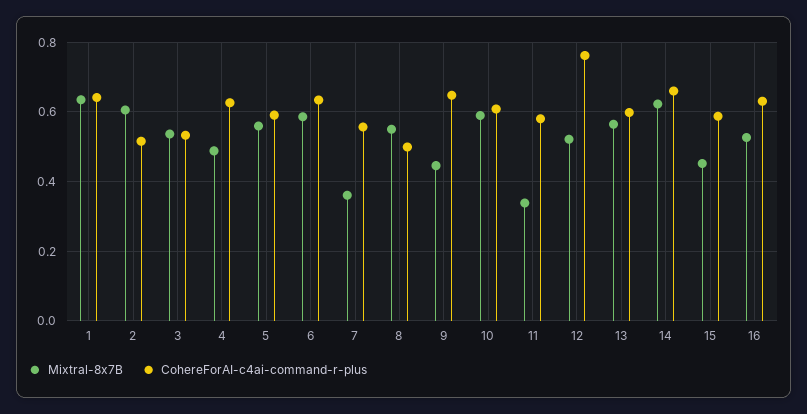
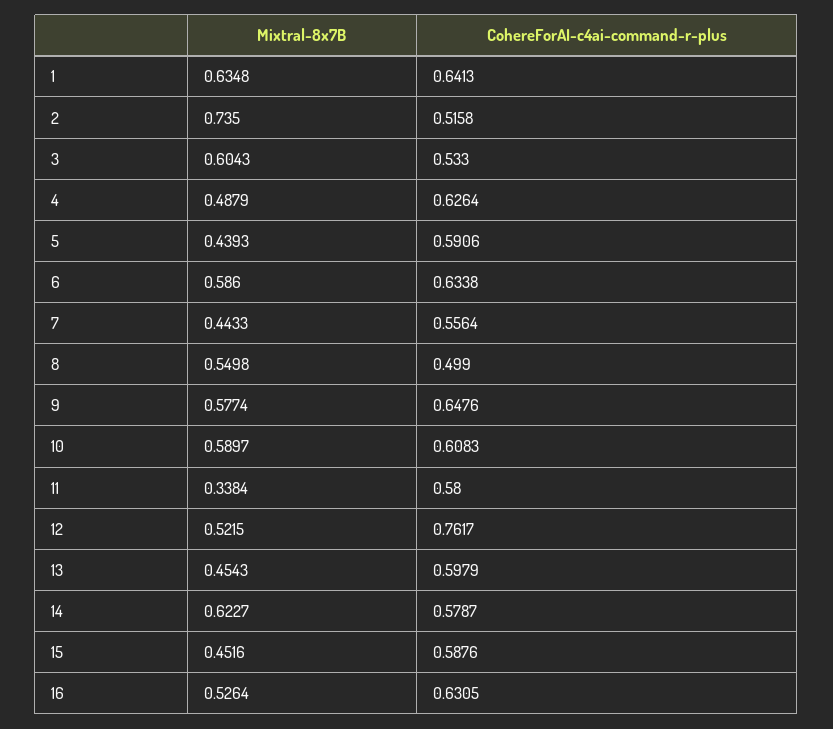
Mixtral-8x7B, 2: 0.6 -> 0.735
Mixtral-8x7B, 3: 0.54 -> 0.6043
Mixtral-8x7B, 5: 0.56 -> 0.4393
Mixtral-8x7B, 7: 0.36 -> 0.4433
Mixtral-8x7B, 9: 0.44 -> 0.5774
Mixtral-8x7B, 13: 0.56 -> 0.4543
CohereForAI-c4ai-command-r-plus, 14: 0.66 -> 0.5787

